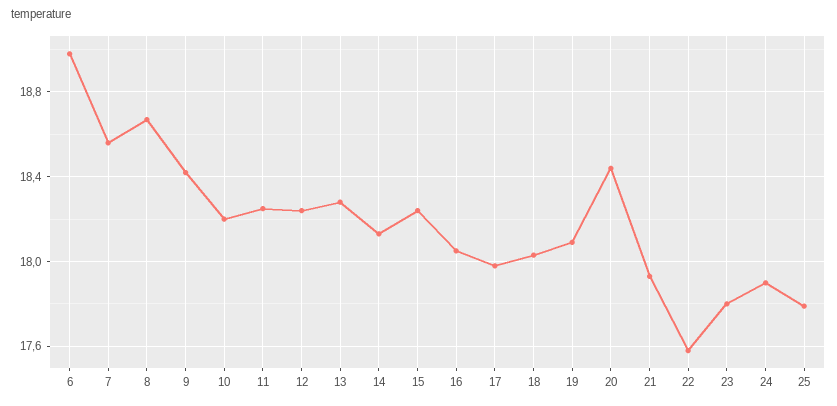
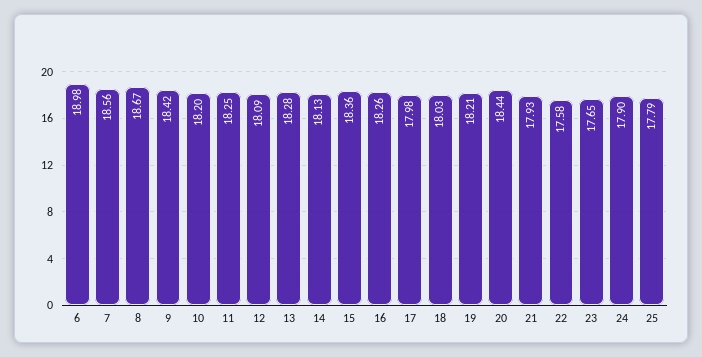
12: 18.25 -> 18.09
15: 18.25 -> 18.36
16: 18.05 -> 18.26
19: 18.1 -> 18.21
23: 17.8 -> 17.65

